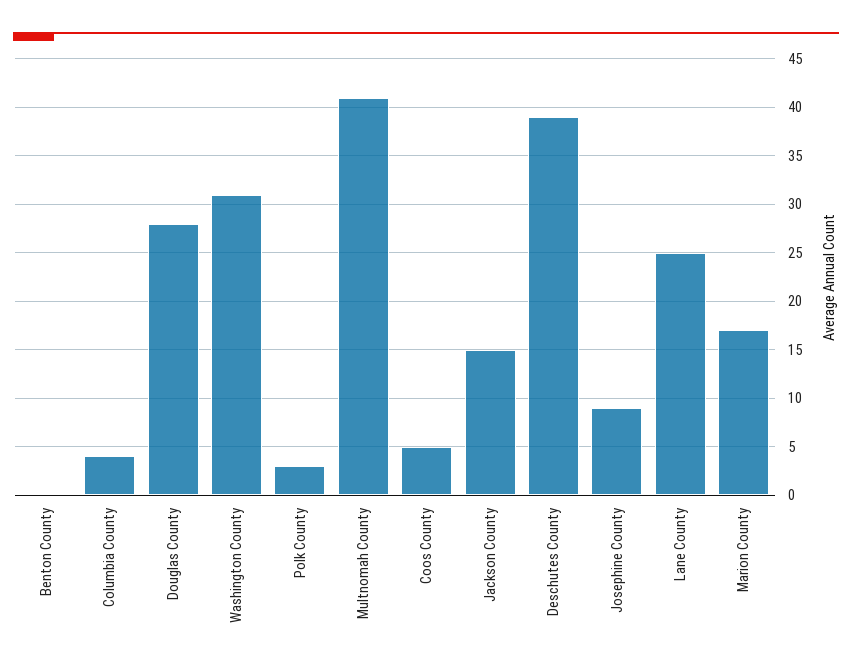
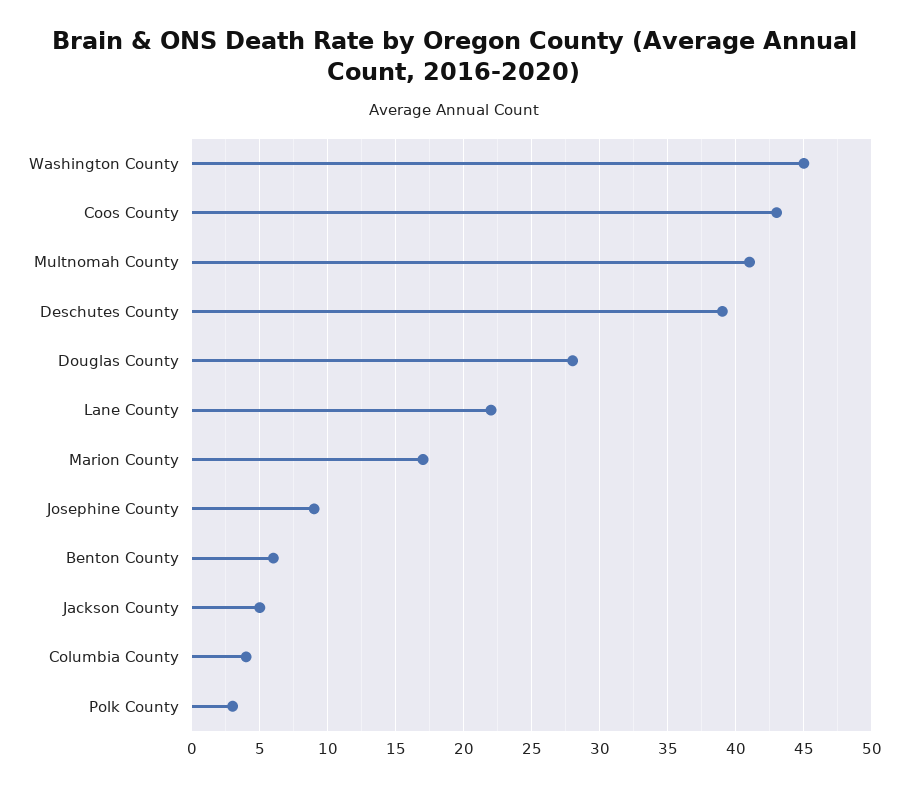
Benton County: 0 -> 6
Washington County: 31 -> 45
Coos County: 5 -> 43
Jackson County: 15 -> 5
Lane County: 25 -> 22

